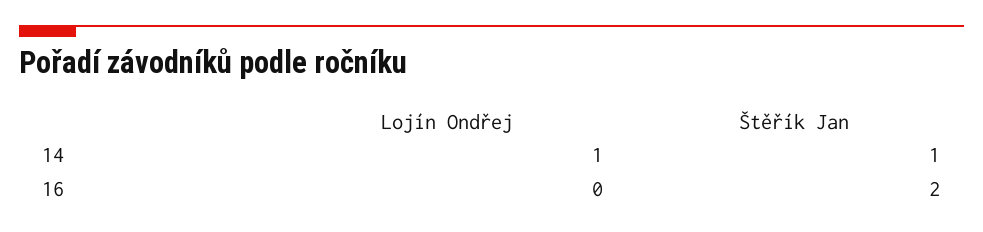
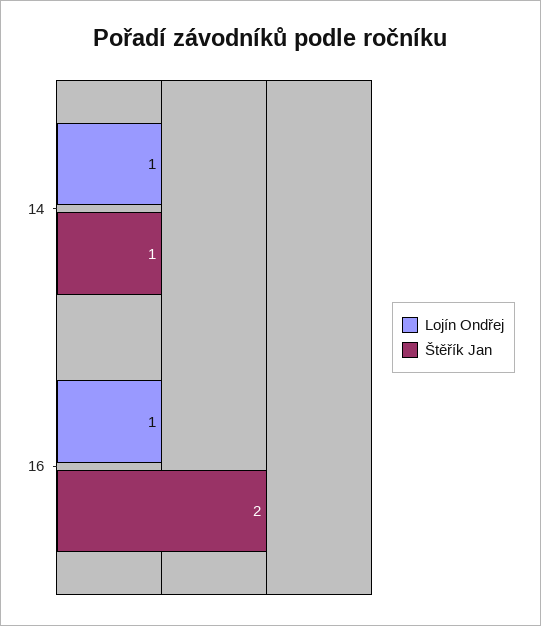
Lojín Ondřej, 16: 0 -> 1

